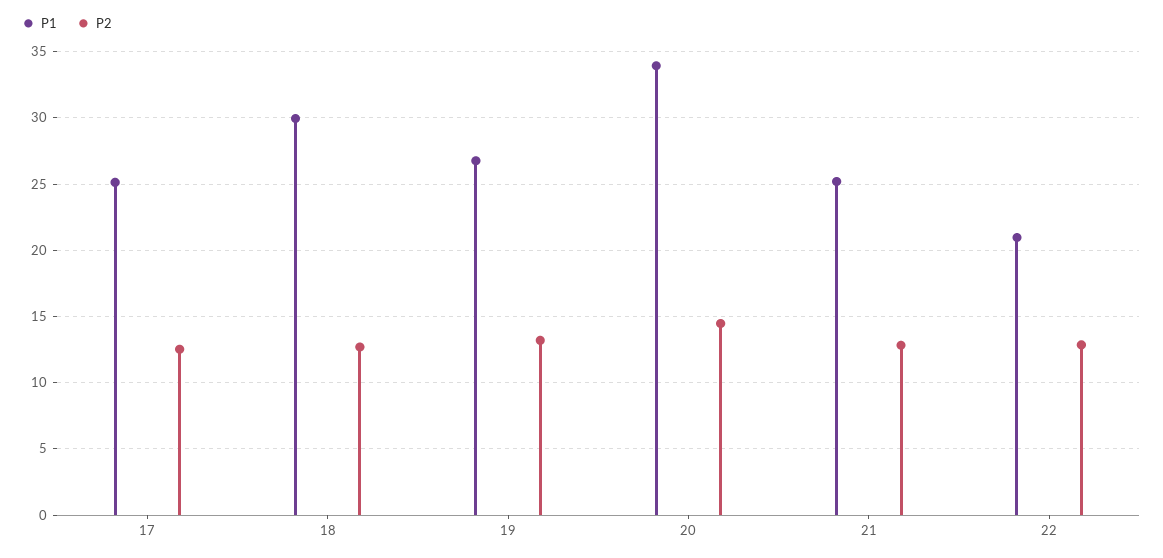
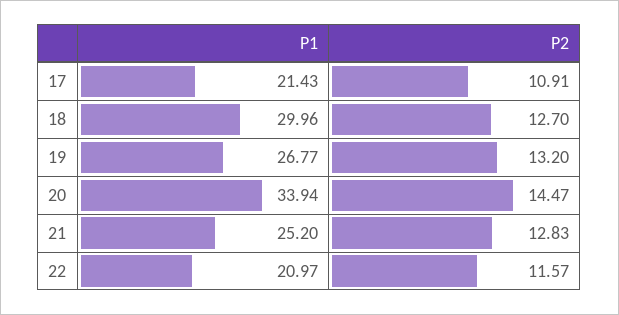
P1, 17: 25 -> 21.43
P2, 17: 12.5 -> 10.91
P2, 22: 13 -> 11.57

